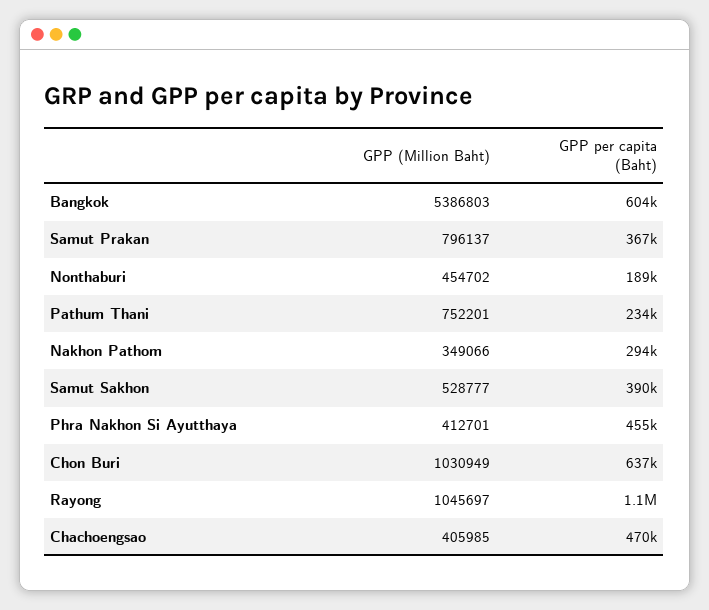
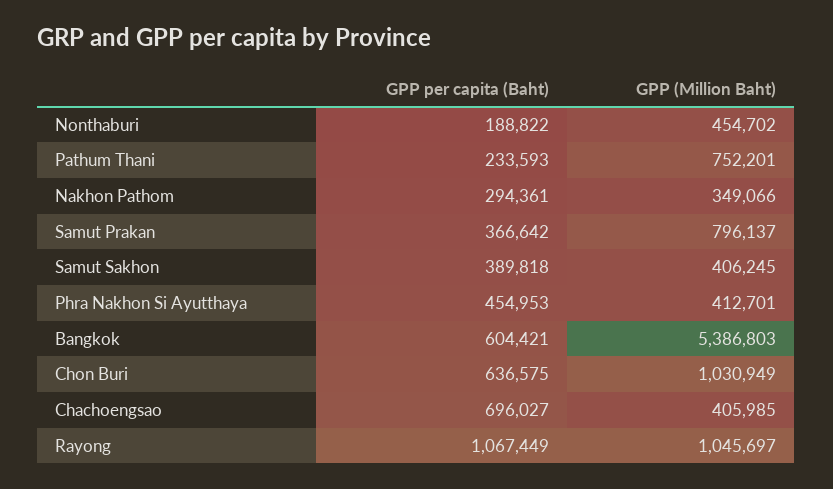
GPP (Million Baht), Samut Sakhon: 528777 -> 406245
GPP per capita (Baht), Chachoengsao: 470000 -> 696027

